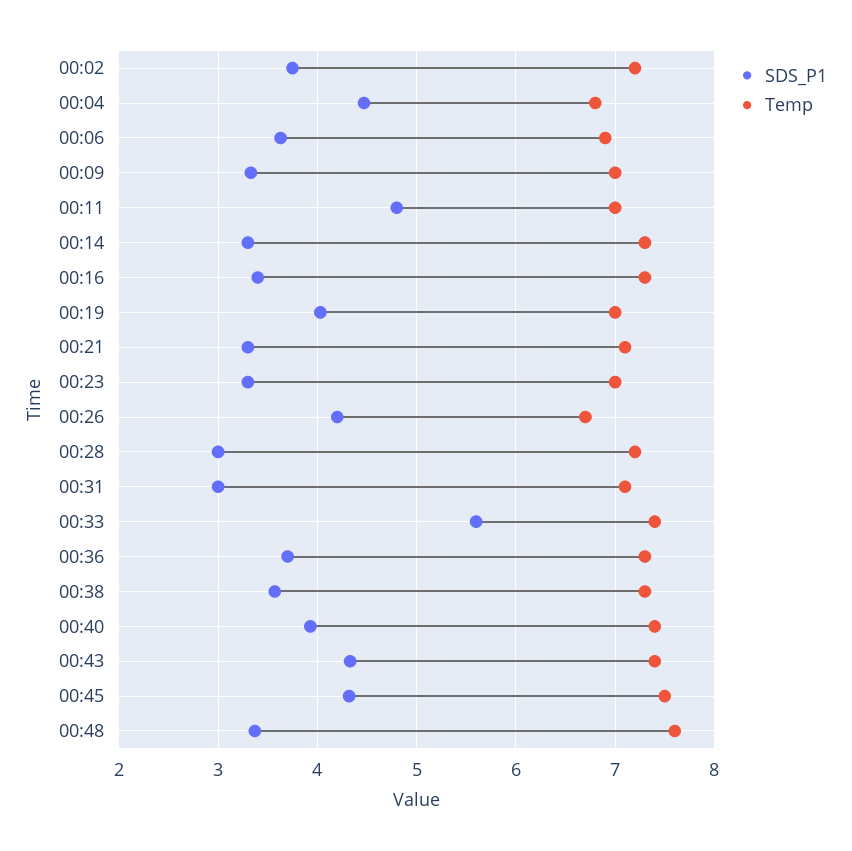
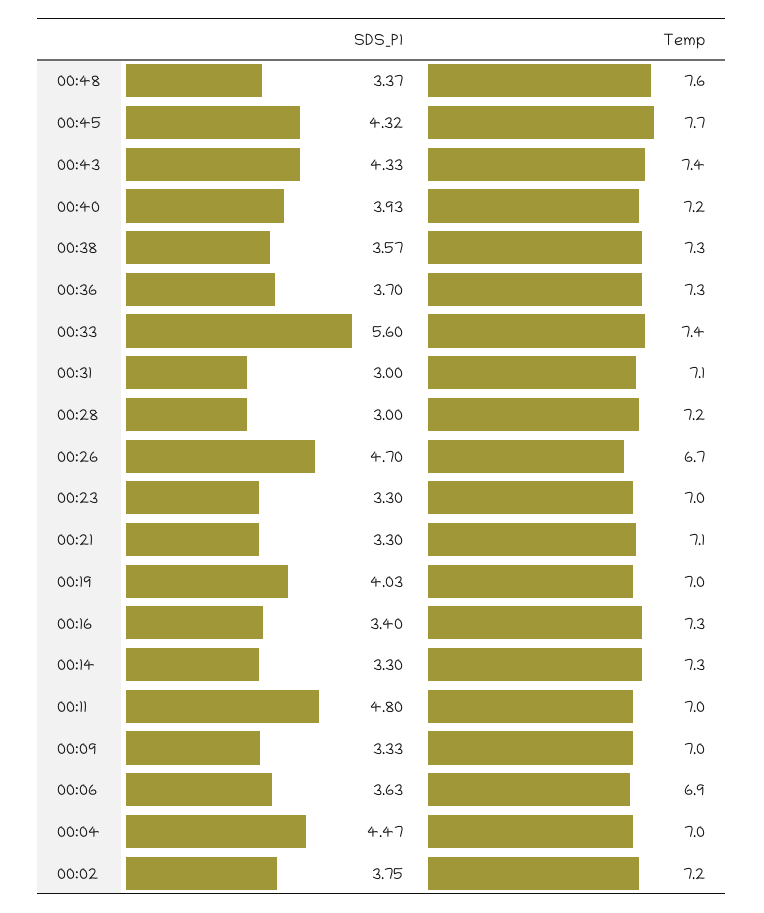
Temp, 00:04: 6.8 -> 7
SDS_P1, 00:26: 4.2 -> 4.7
Temp, 00:40: 7.4 -> 7.2
Temp, 00:45: 7.5 -> 7.7

